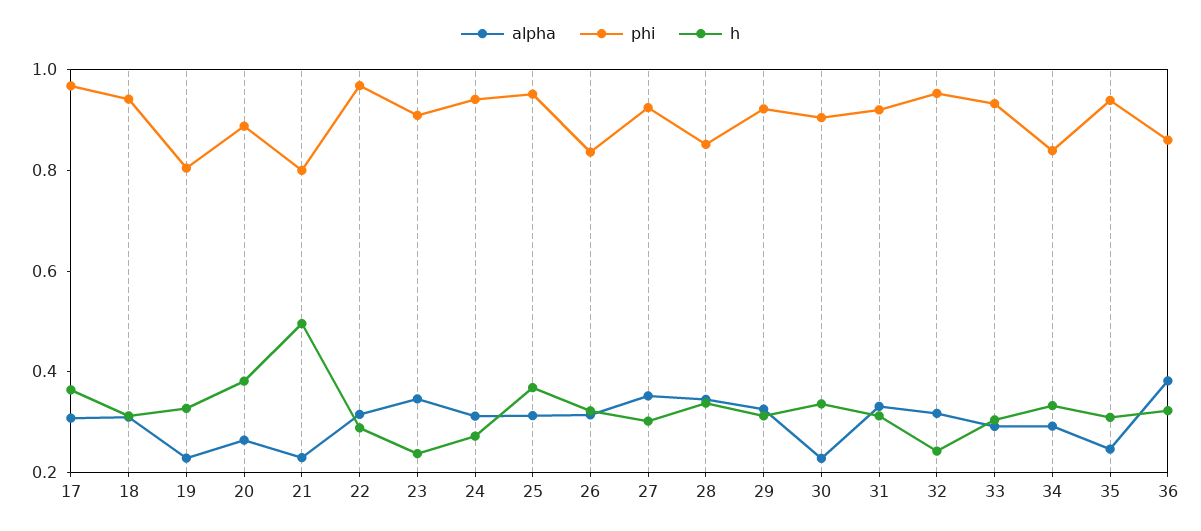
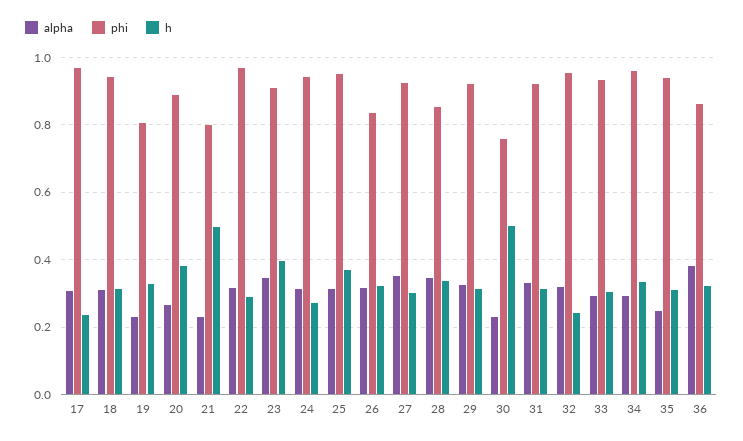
h, 17: 0.35 -> 0.24
h, 23: 0.25 -> 0.4
phi, 30: 0.9 -> 0.76
h, 30: 0.35 -> 0.5
phi, 34: 0.85 -> 0.96

